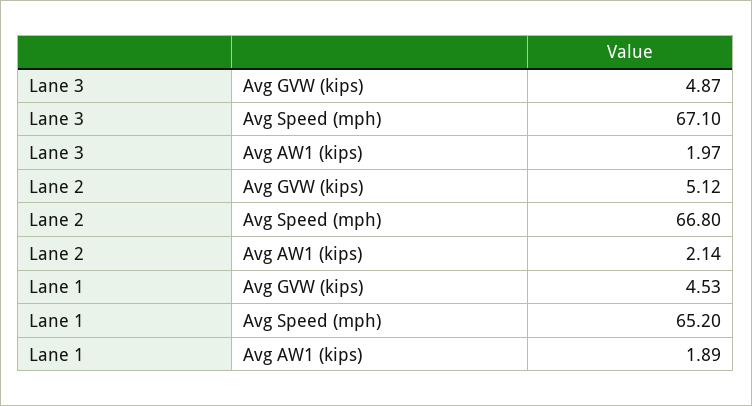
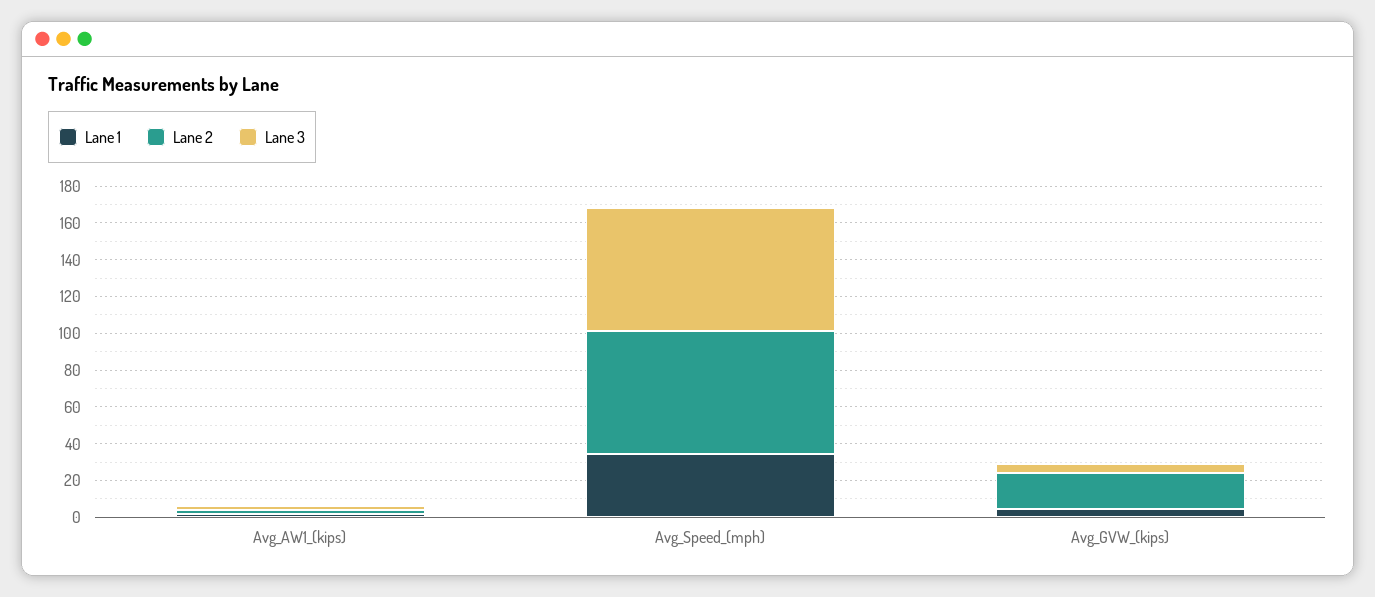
Lane 2, Avg GVW (kips): 5.12 -> 20
Lane 1, Avg Speed (mph): 65.2 -> 35

